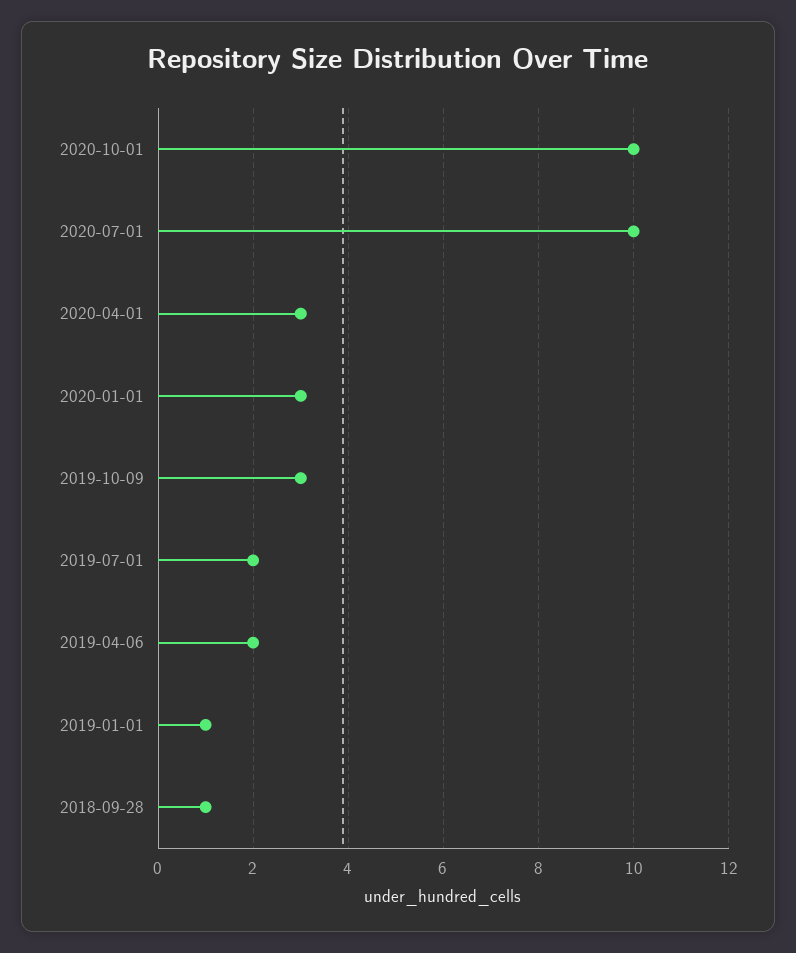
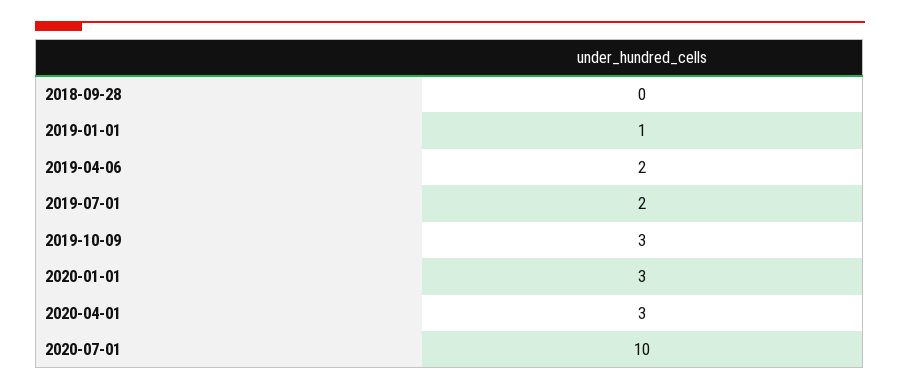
2020-10-01: 10 -> none
2018-09-28: 1 -> 0

